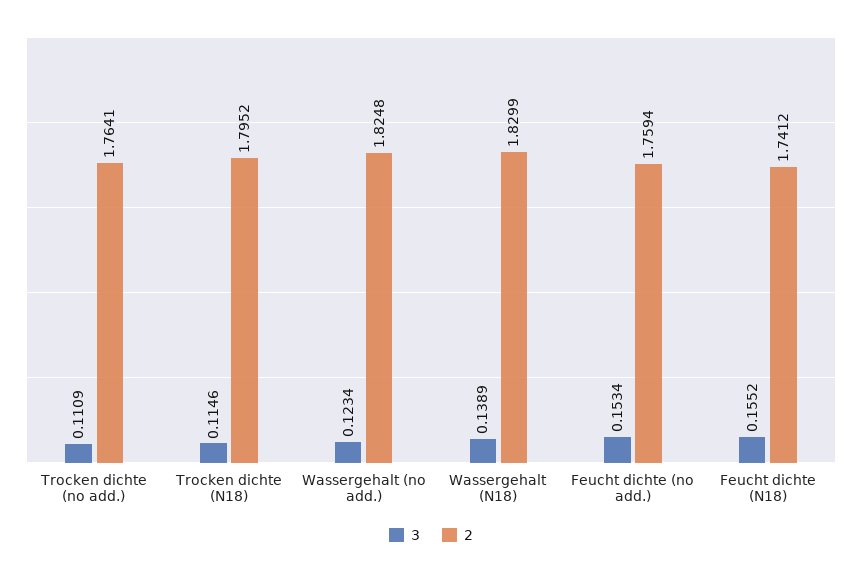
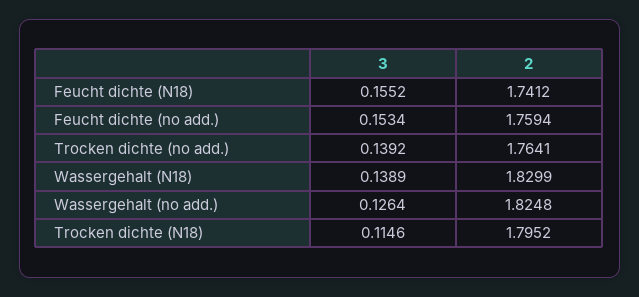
3, Trocken dichte (no add.): 0.1109 -> 0.1392
3, Wassergehalt (no add.): 0.1234 -> 0.1264

